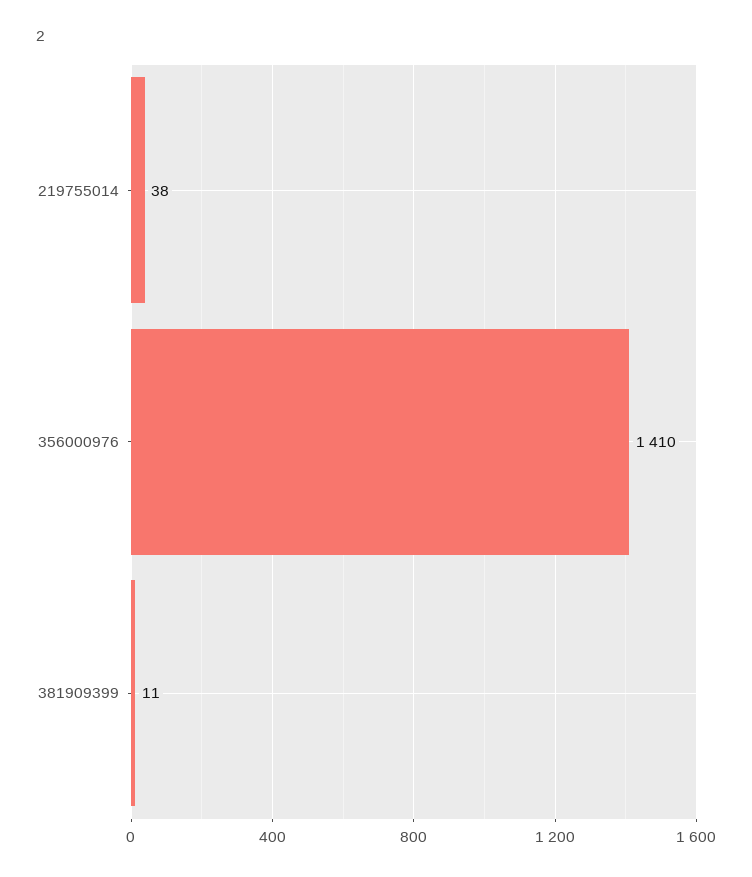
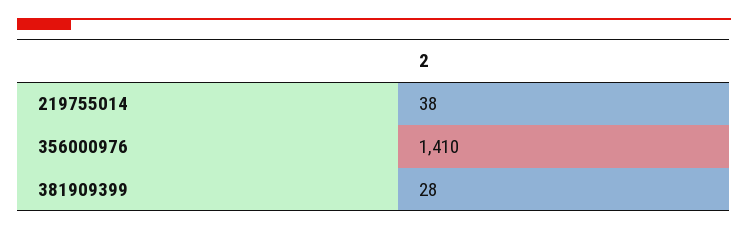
381909399: 11 -> 28

